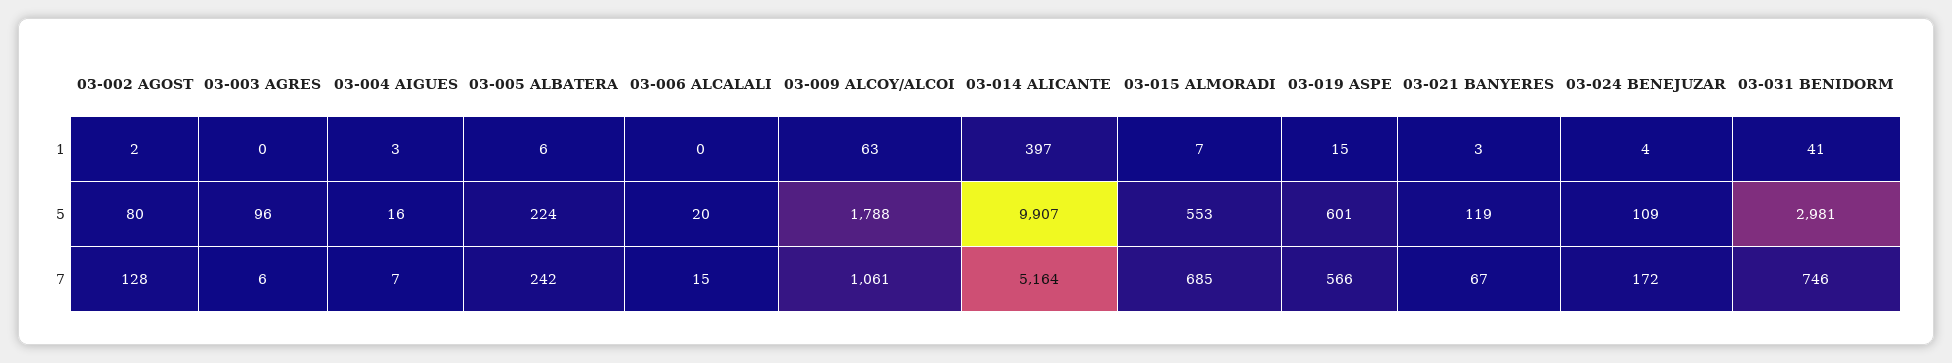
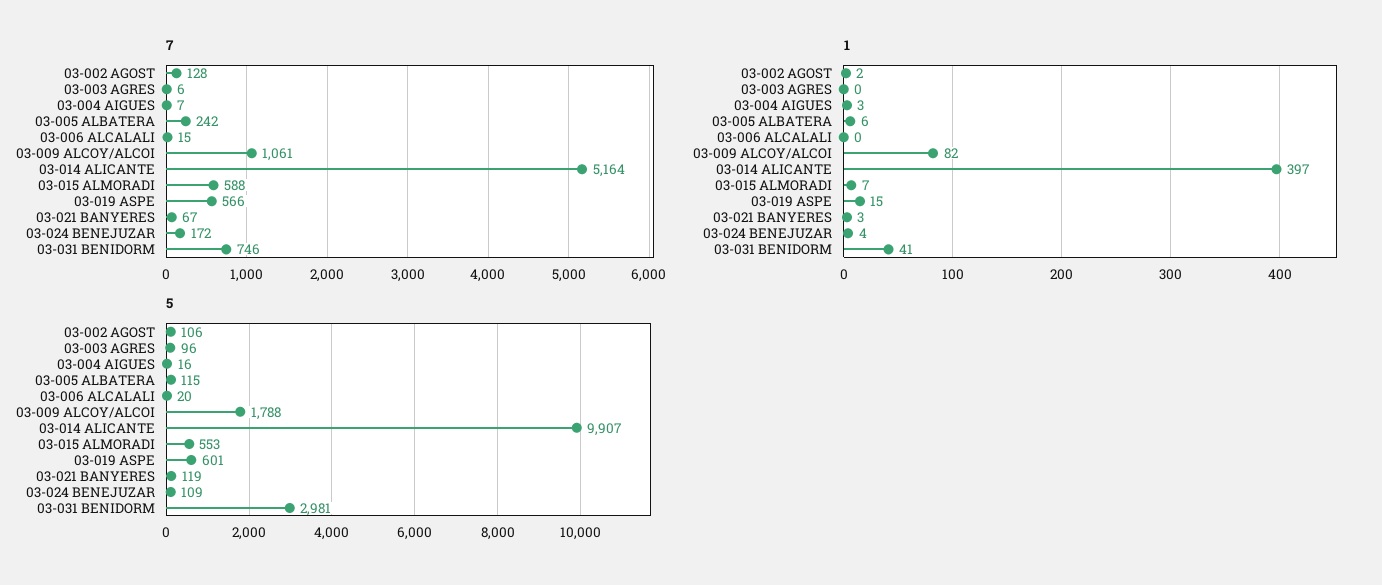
1, 03-009 ALCOY/ALCOI: 63 -> 82
5, 03-002 AGOST: 80 -> 106
5, 03-005 ALBATERA: 224 -> 115
7, 03-015 ALMORADI: 685 -> 588

